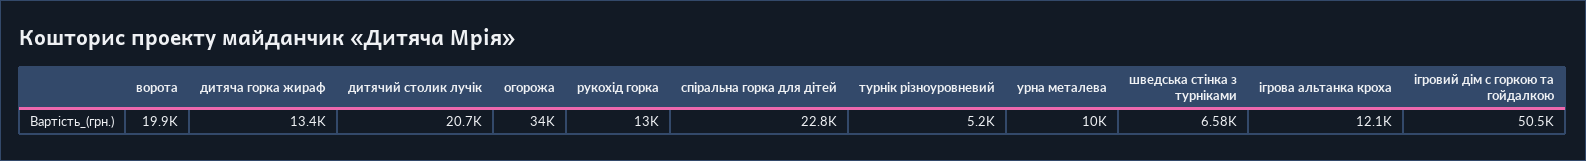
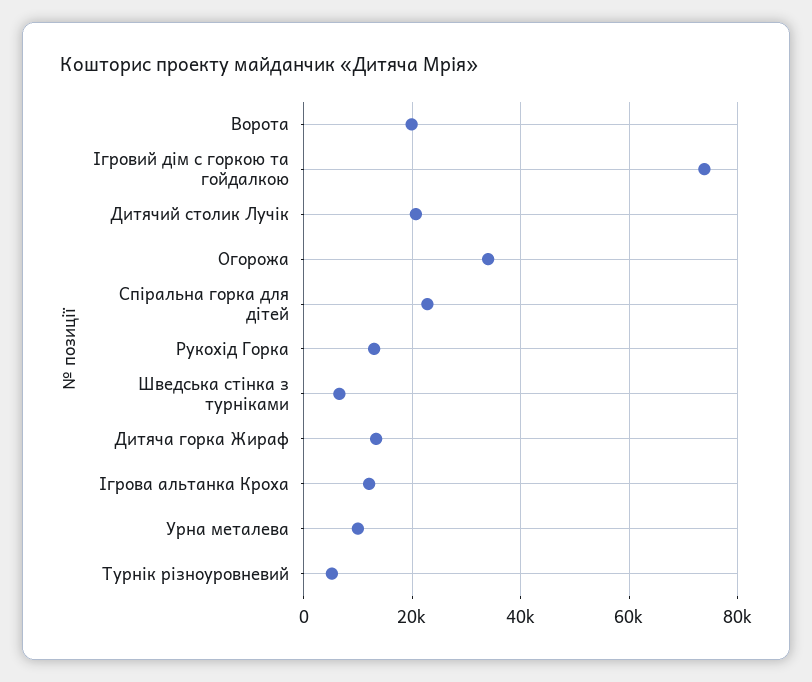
ігровий дім с горкою та гойдалкою: 50500 -> 74000

